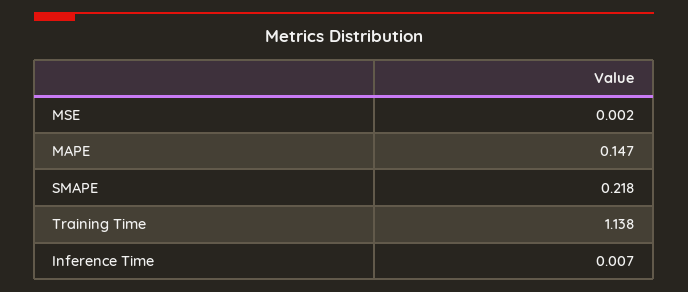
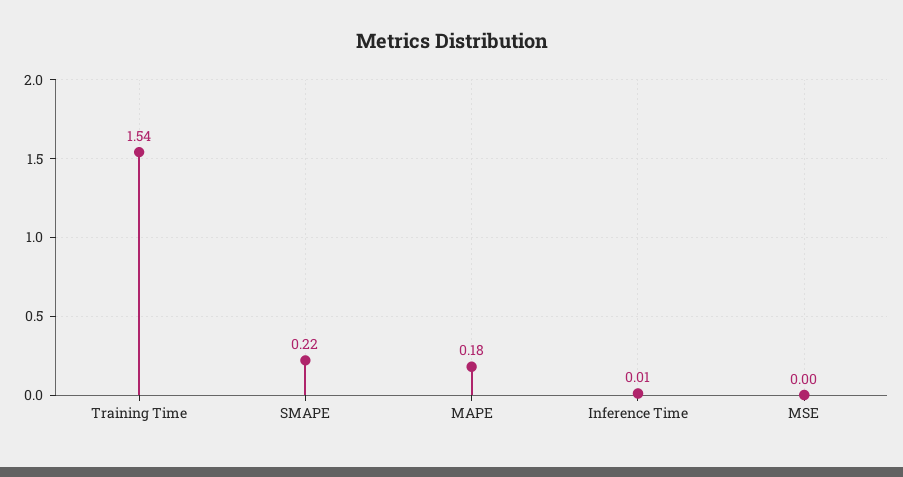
MAPE: 0.147 -> 0.18
Training Time: 1.138 -> 1.54

